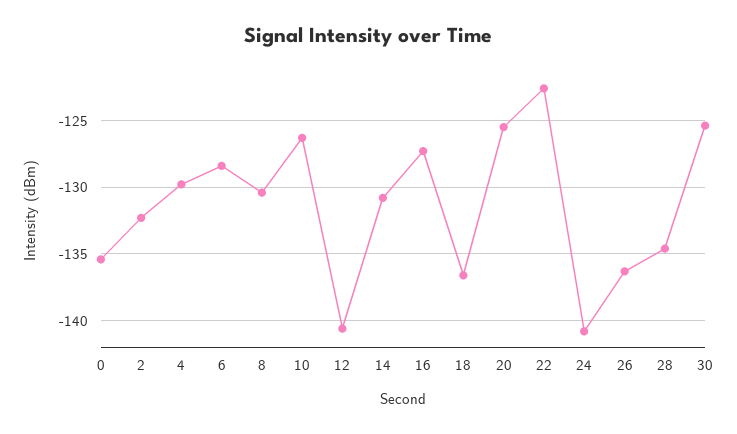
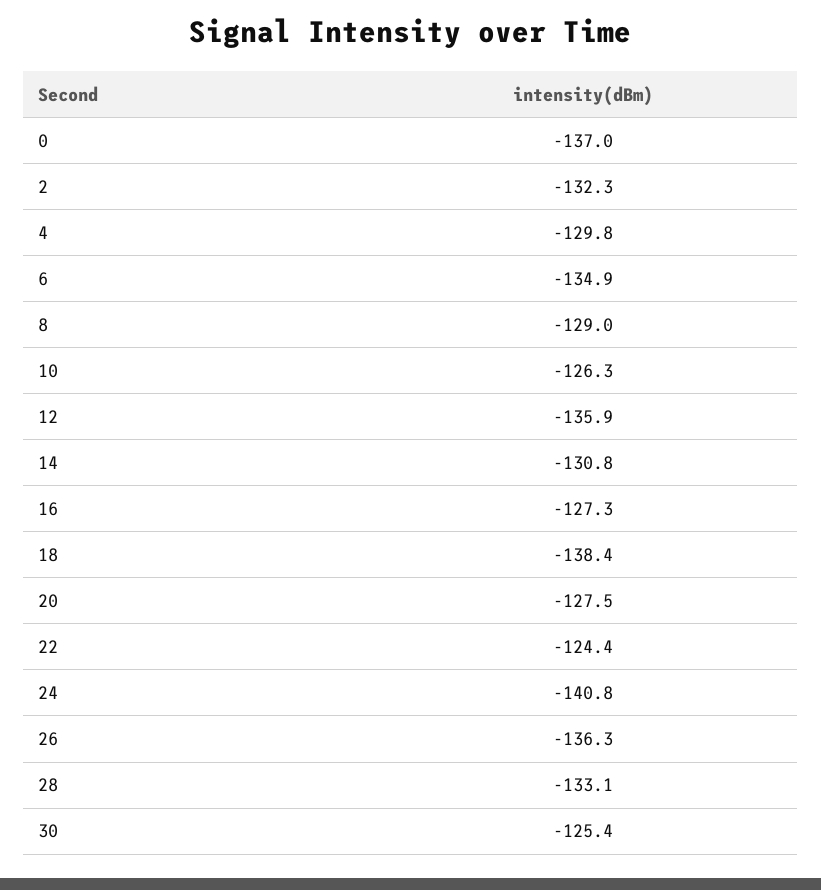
0: -135.5 -> -137
6: -128.5 -> -134.9
8: -130.5 -> -129
12: -140.5 -> -135.9
18: -136.5 -> -138.4
20: -125.5 -> -127.5
22: -122.5 -> -124.4
28: -134.5 -> -133.1

